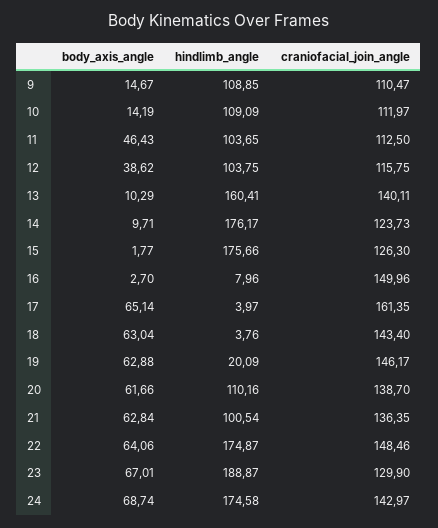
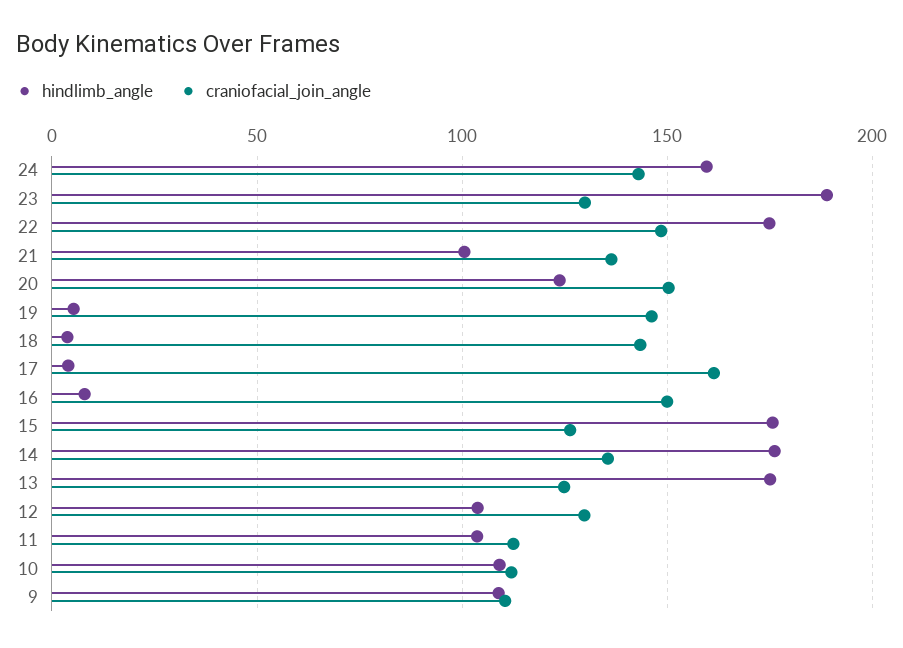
body_axis_angle, 9: 14.67 -> none
body_axis_angle, 10: 14.19 -> none
body_axis_angle, 11: 46.43 -> none
body_axis_angle, 12: 38.62 -> none
craniofacial_join_angle, 12: 115.75 -> 130
body_axis_angle, 13: 10.29 -> none
hindlimb_angle, 13: 160.41 -> 175
craniofacial_join_angle, 13: 140.11 -> 125
body_axis_angle, 14: 9.71 -> none
craniofacial_join_angle, 14: 123.73 -> 135
body_axis_angle, 15: 1.77 -> none
body_axis_angle, 16: 2.7 -> none
body_axis_angle, 17: 65.14 -> none
body_axis_angle, 18: 63.04 -> none
body_axis_angle, 19: 62.88 -> none
hindlimb_angle, 19: 20.09 -> 5
body_axis_angle, 20: 61.66 -> none
hindlimb_angle, 20: 110.16 -> 125
craniofacial_join_angle, 20: 138.7 -> 150
body_axis_angle, 21: 62.84 -> none
body_axis_angle, 22: 64.06 -> none
body_axis_angle, 23: 67.01 -> none
body_axis_angle, 24: 68.74 -> none
hindlimb_angle, 24: 174.58 -> 160

